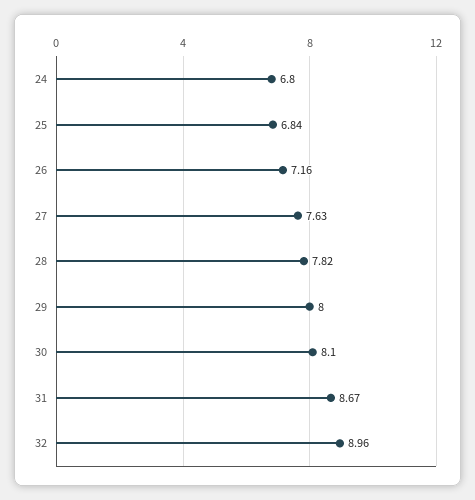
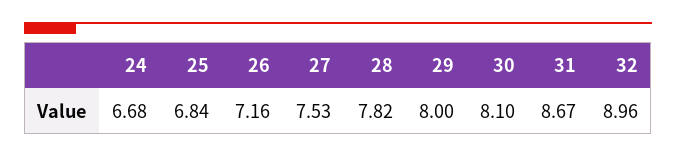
24: 6.8 -> 6.68
27: 7.63 -> 7.53

